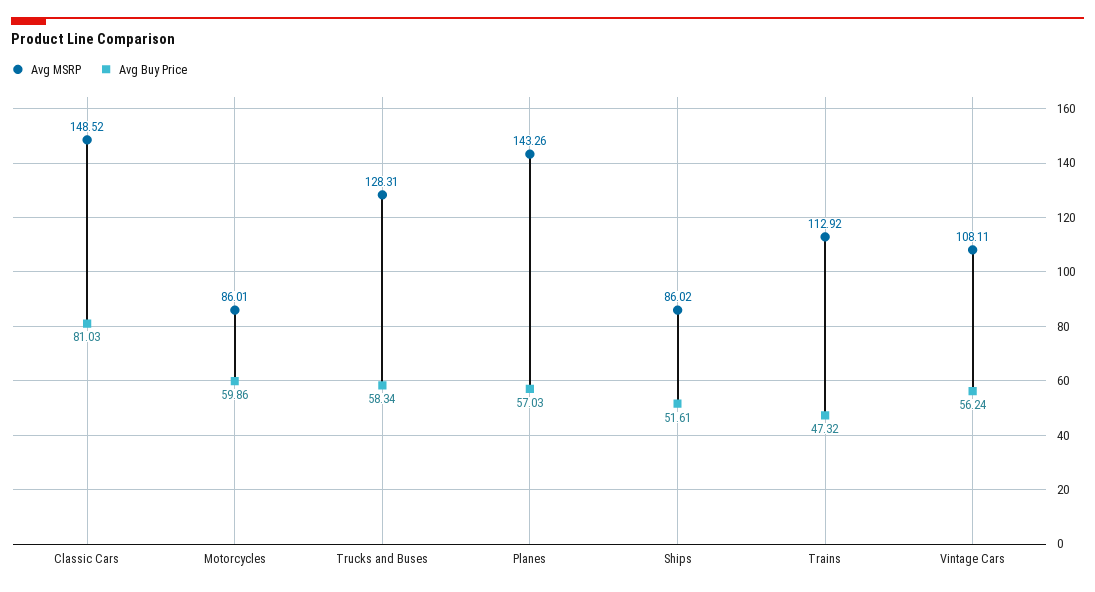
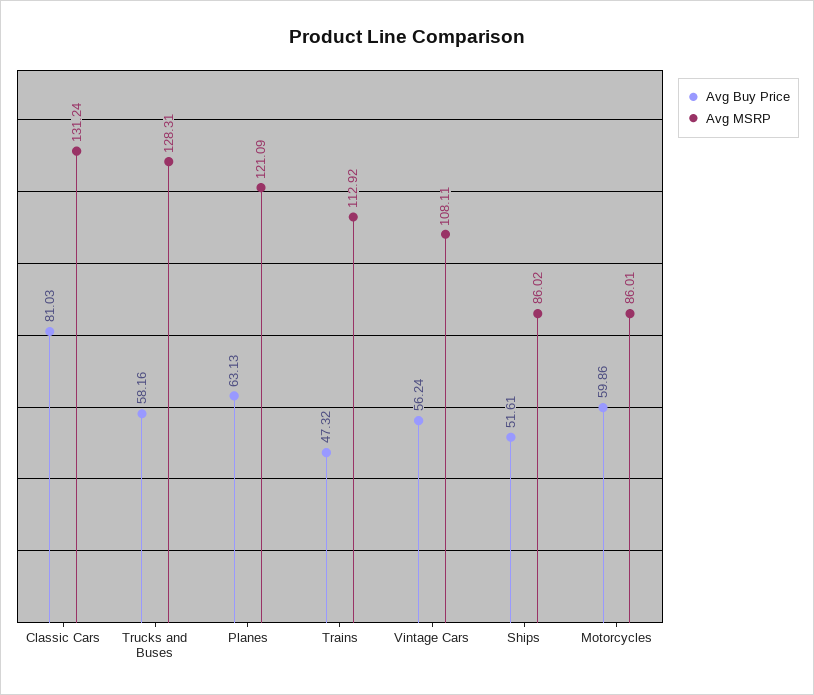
Avg MSRP, Classic Cars: 148.52 -> 131.24
Avg Buy Price, Trucks and Buses: 58.34 -> 58.16
Avg MSRP, Planes: 143.26 -> 121.09
Avg Buy Price, Planes: 57.03 -> 63.13

